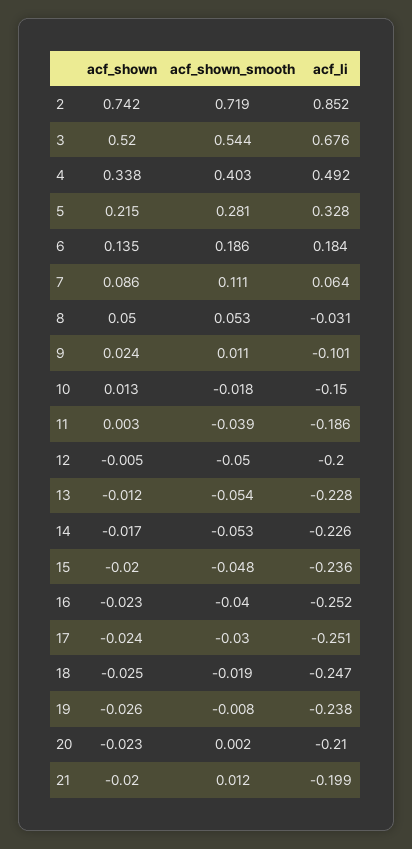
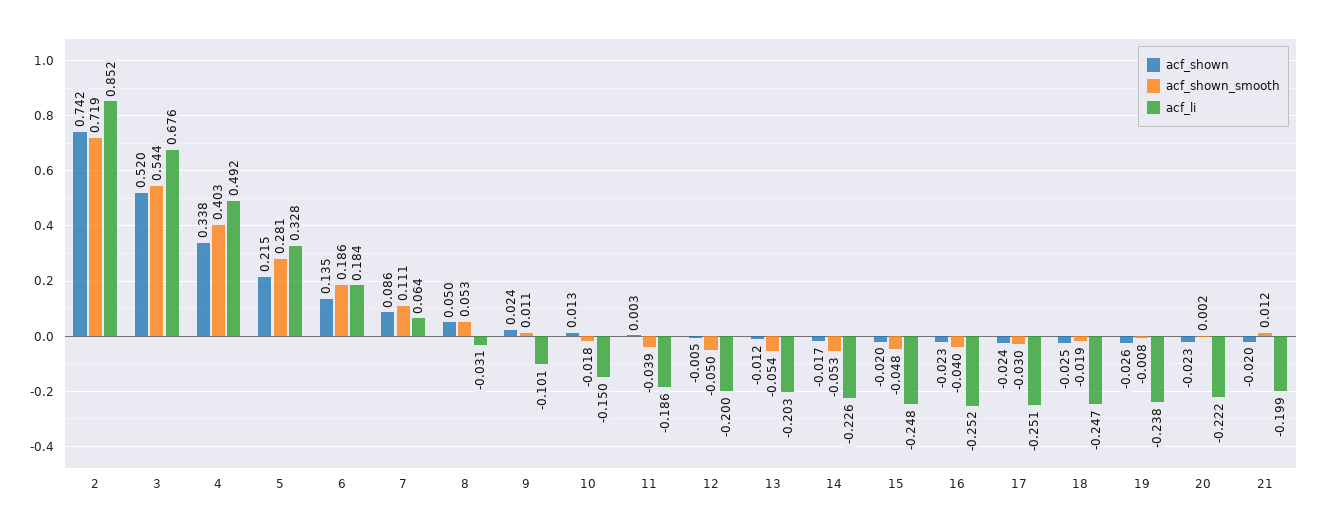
acf_li, 13: -0.228 -> -0.203
acf_li, 15: -0.236 -> -0.248
acf_li, 20: -0.21 -> -0.222

